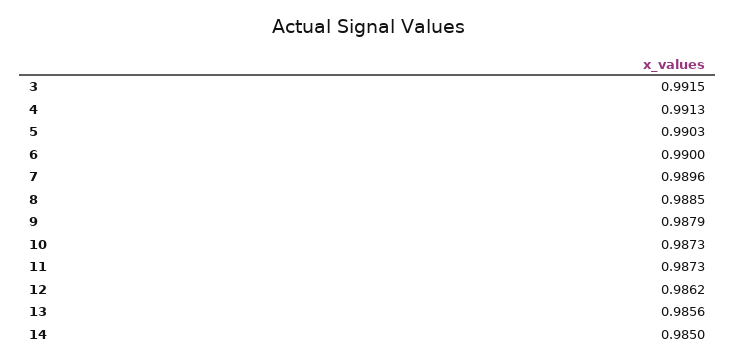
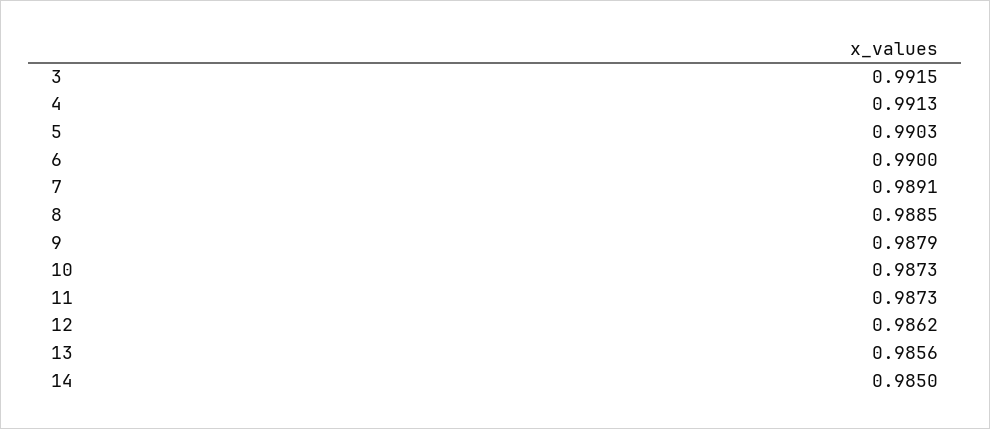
7: 0.9896 -> 0.9891

